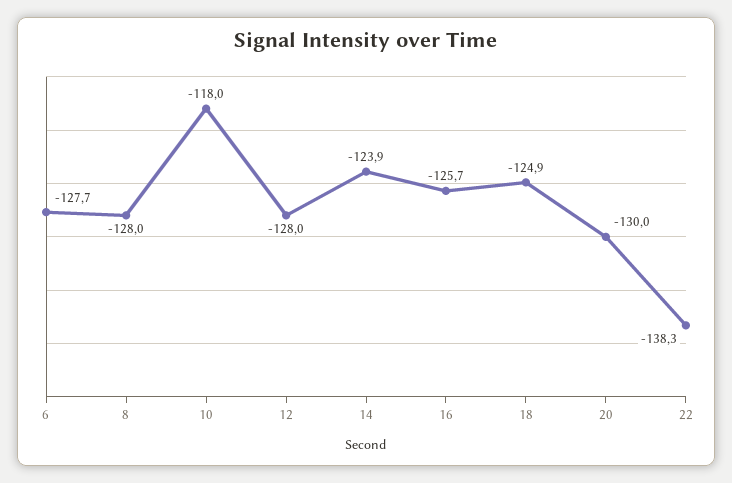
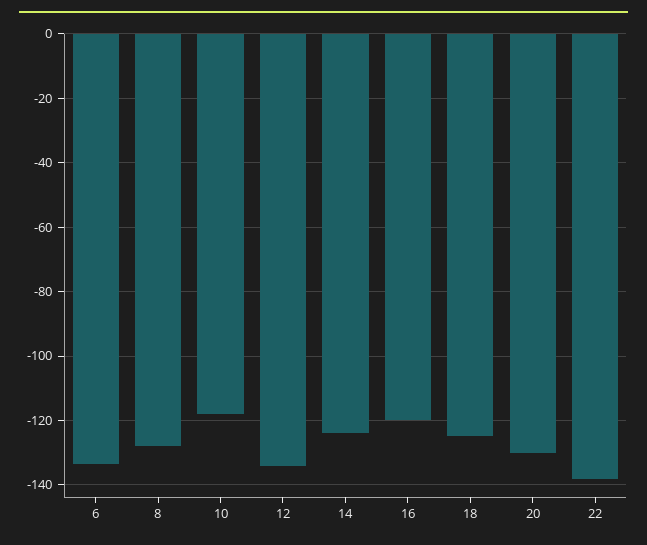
6: -127.7 -> -134
12: -128 -> -134
16: -125.7 -> -120

